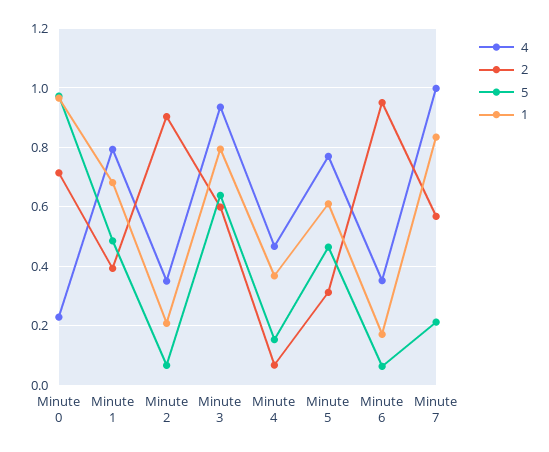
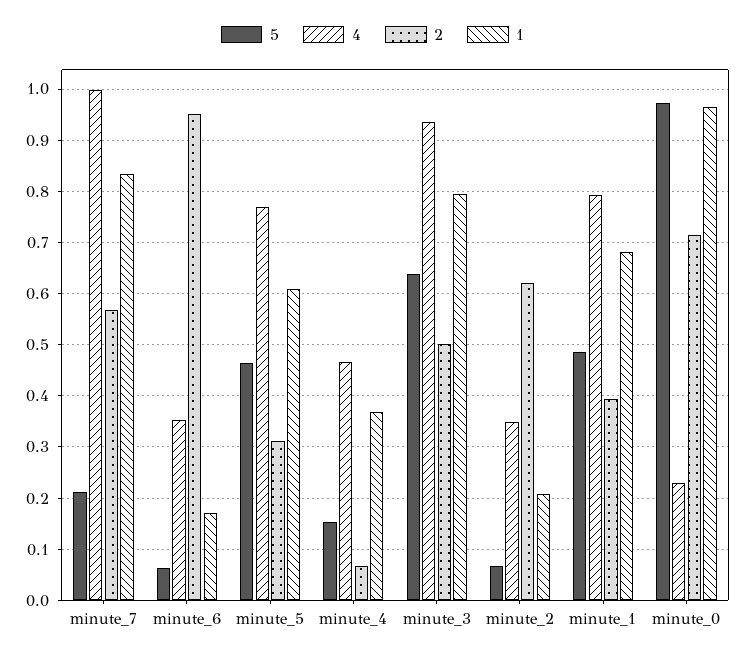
2, Minute 2: 0.9 -> 0.62
2, Minute 3: 0.6 -> 0.5

